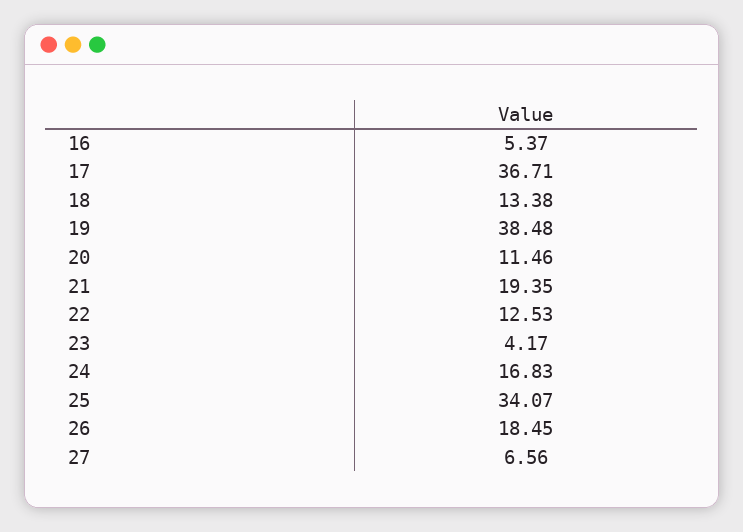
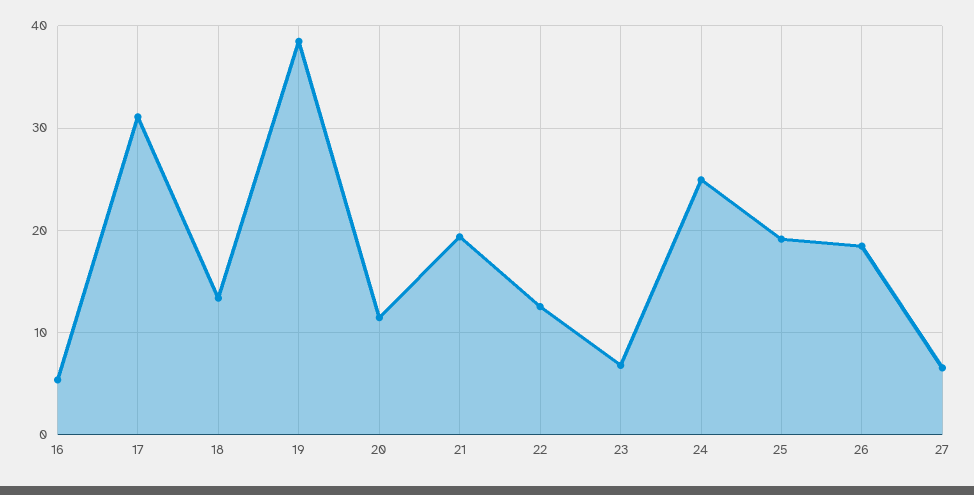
17: 36.71 -> 31
23: 4.17 -> 7
24: 16.83 -> 25
25: 34.07 -> 19

